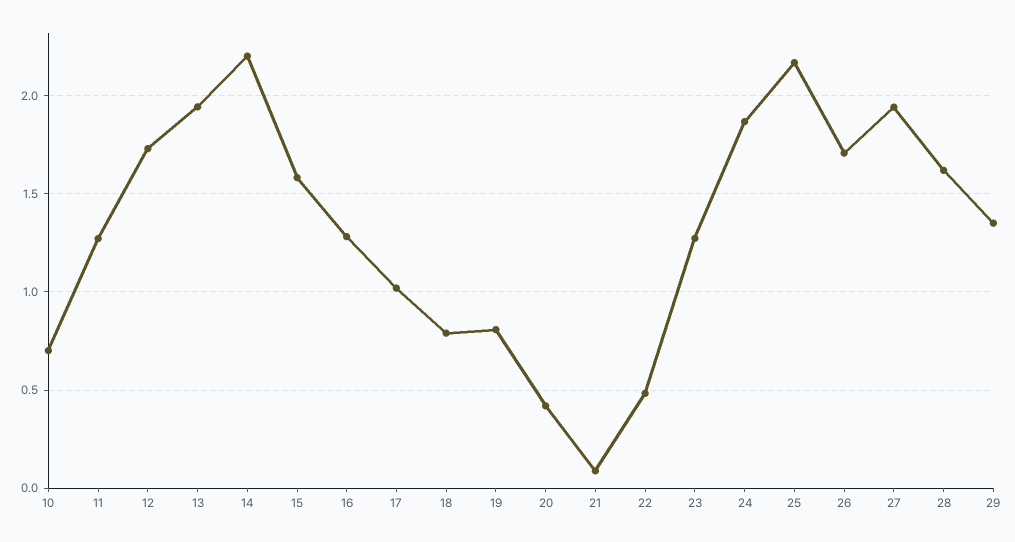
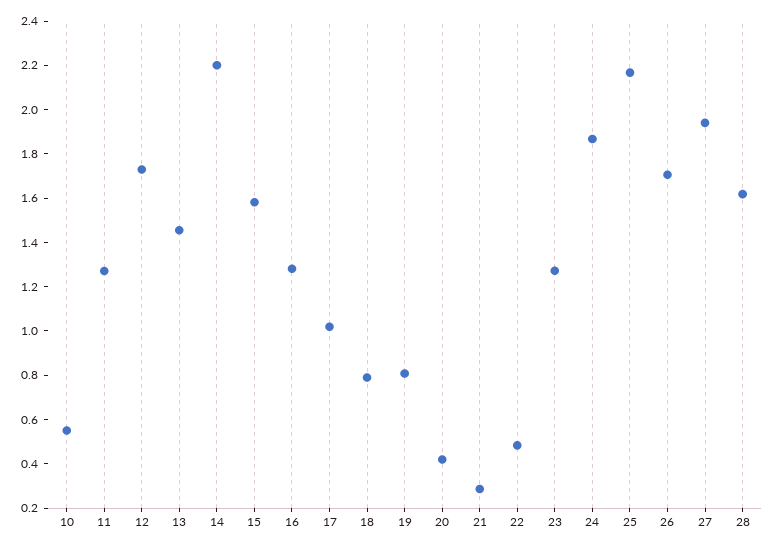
10: 0.7 -> 0.55
13: 1.95 -> 1.45
21: 0.1 -> 0.3
29: 1.35 -> none

